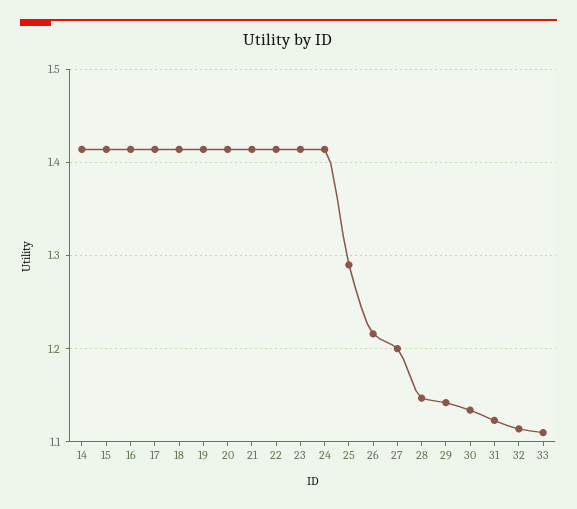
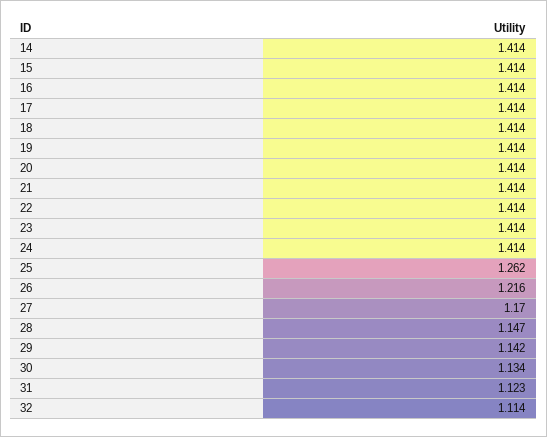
25: 1.29 -> 1.262
27: 1.2 -> 1.17
33: 1.11 -> none

